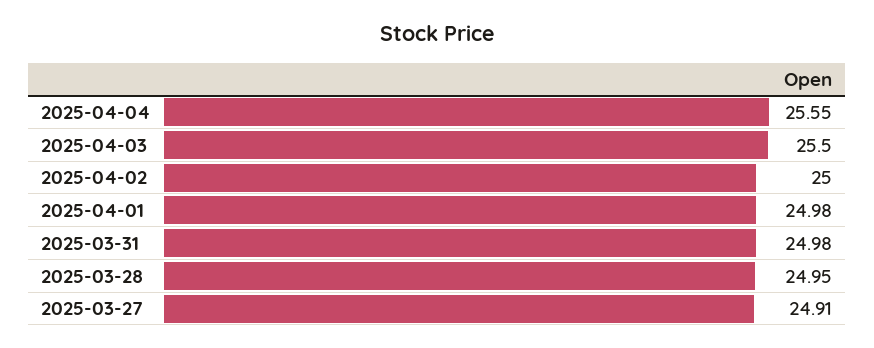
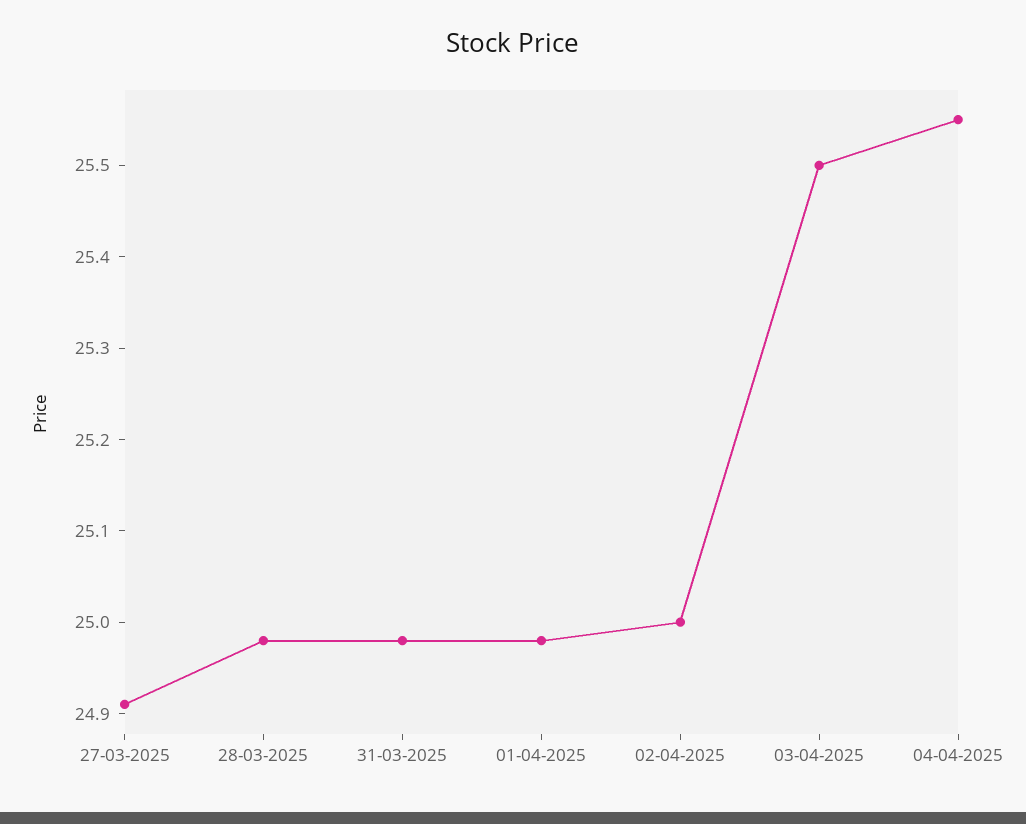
2025-03-28: 24.95 -> 24.98

